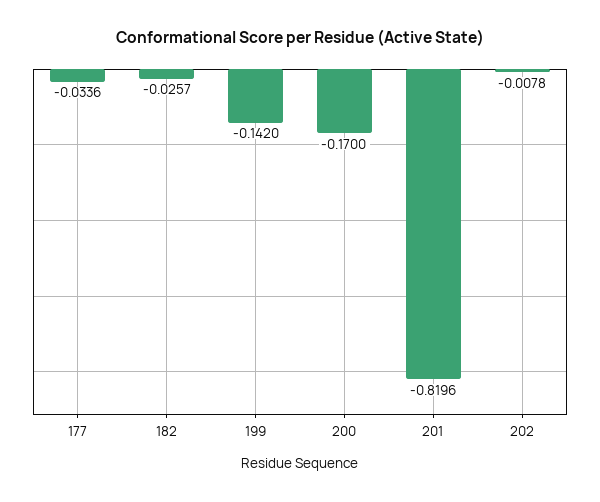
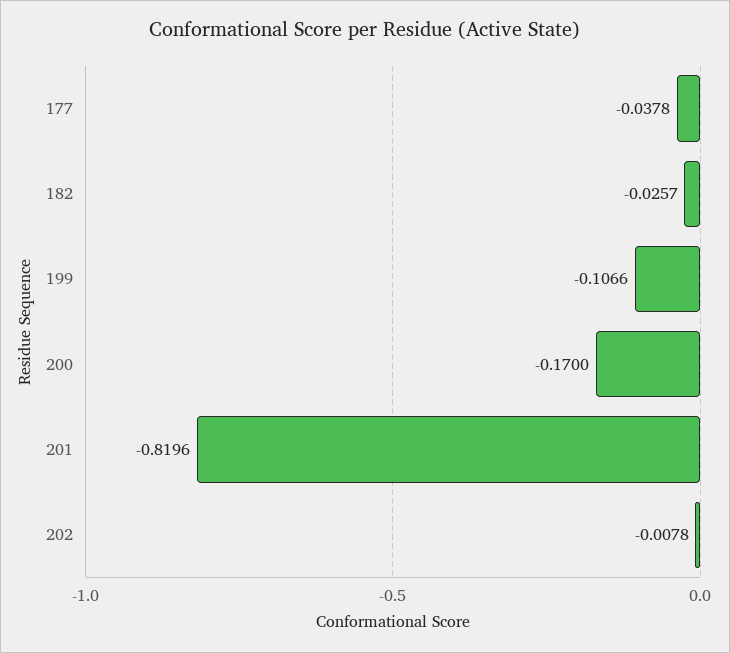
177: -0.0336 -> -0.0378
199: -0.142 -> -0.1066

